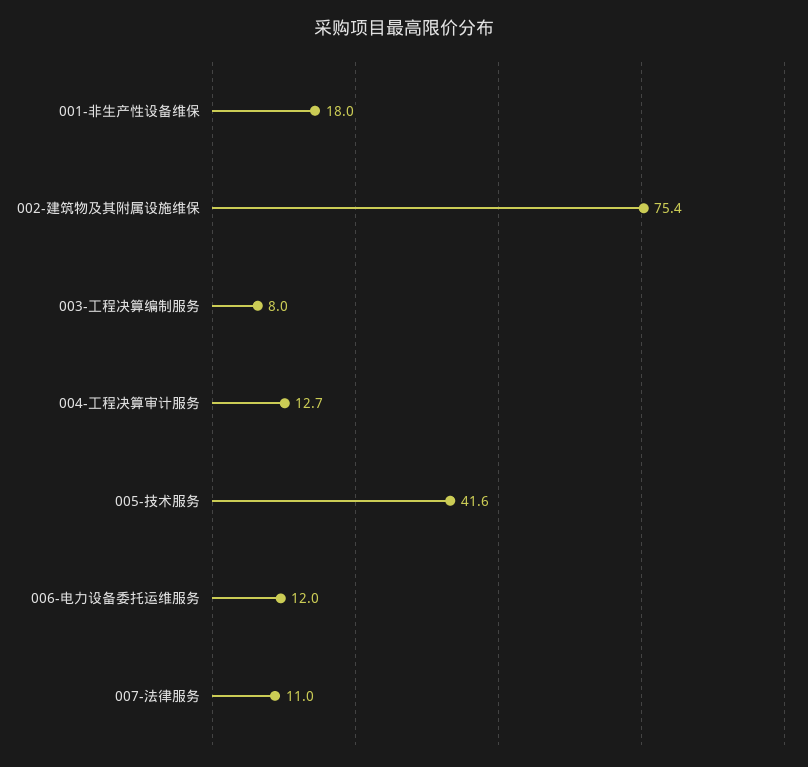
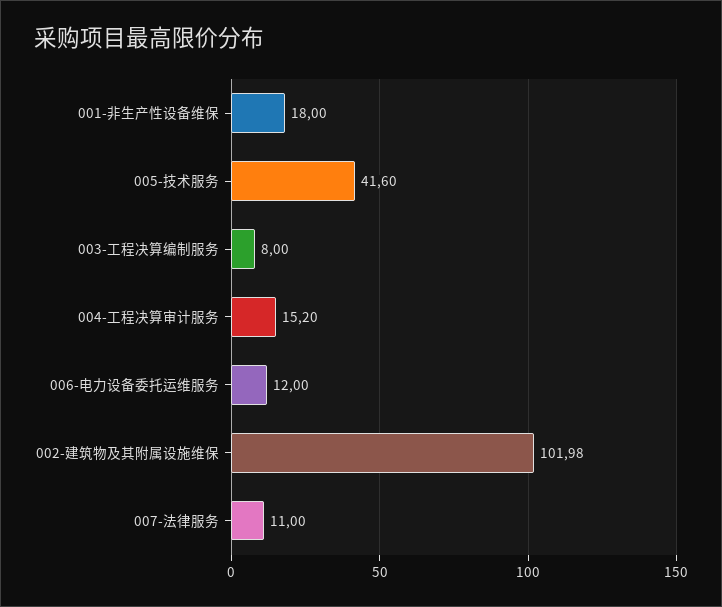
002-建筑物及其附属设施维保: 75.4 -> 101.98
004-工程决算审计服务: 12.7 -> 15.2

